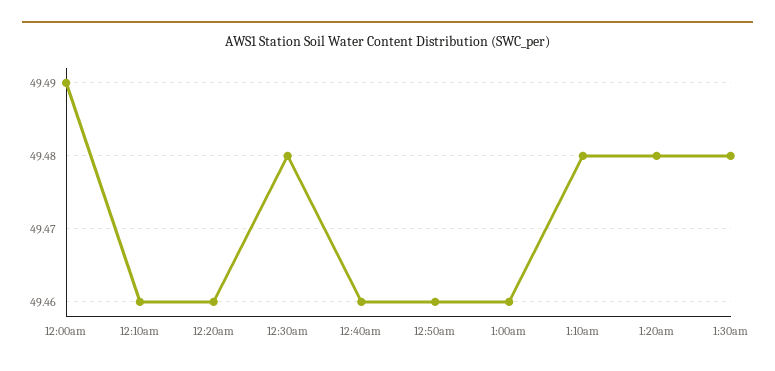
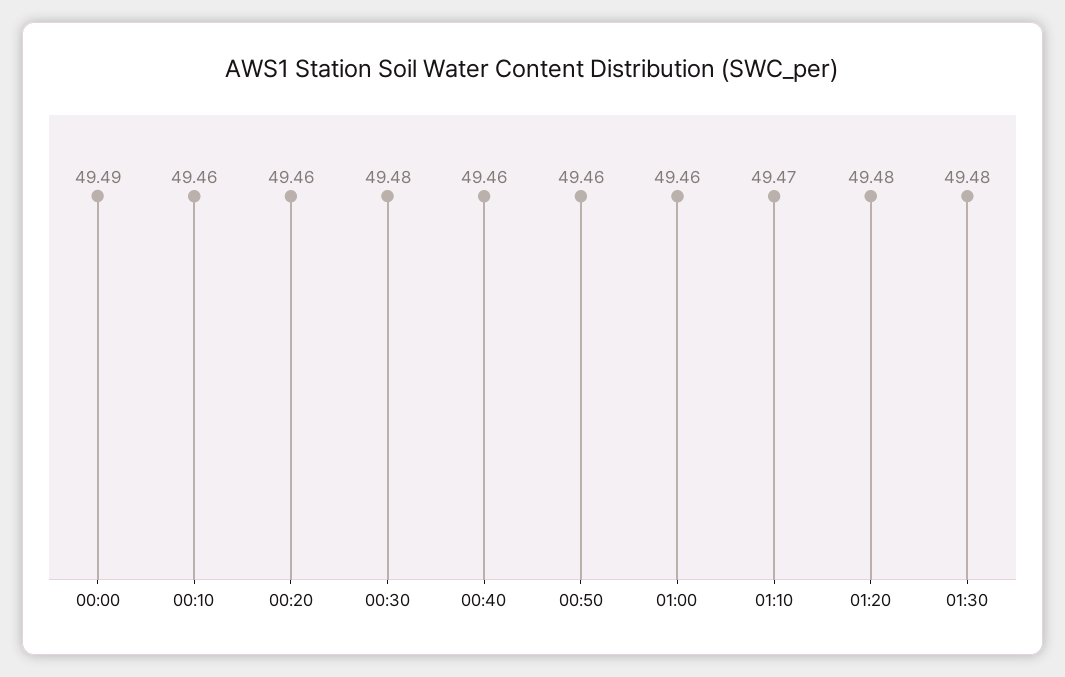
1:10am: 49.48 -> 49.47

